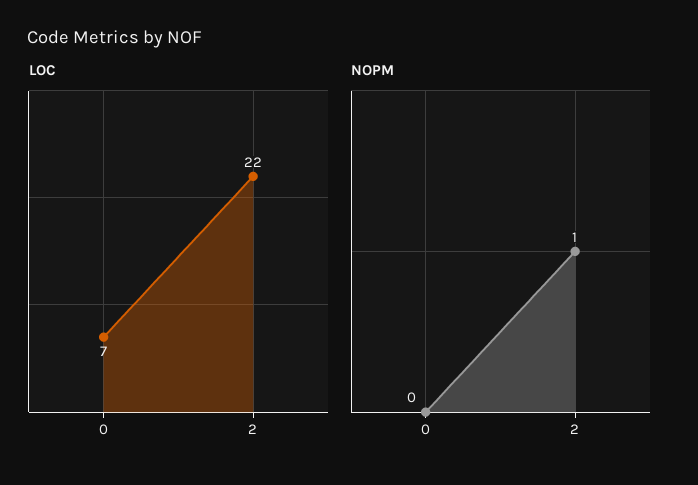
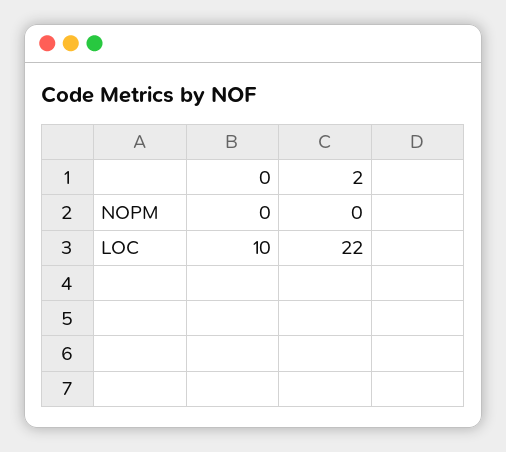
LOC, 0: 7 -> 10
NOPM, 2: 1 -> 0

